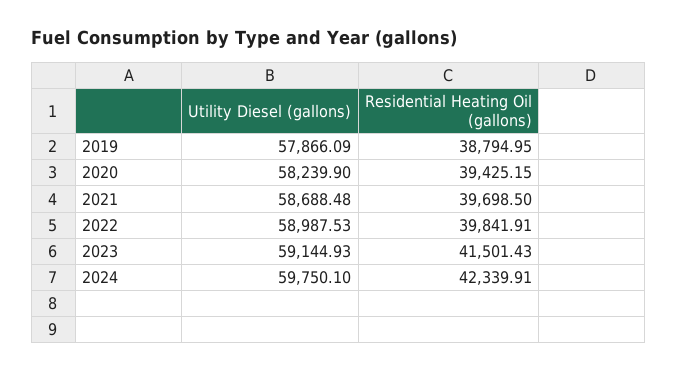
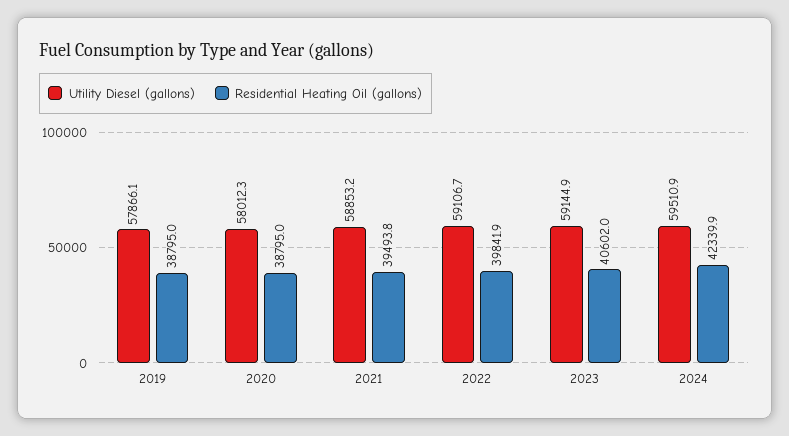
Utility Diesel (gallons), 2020: 58239.9 -> 58012.3
Residential Heating Oil (gallons), 2020: 39425.15 -> 38795
Utility Diesel (gallons), 2021: 58688.48 -> 58853.2
Residential Heating Oil (gallons), 2021: 39698.5 -> 39493.8
Utility Diesel (gallons), 2022: 58987.53 -> 59106.7
Residential Heating Oil (gallons), 2023: 41501.43 -> 40602
Utility Diesel (gallons), 2024: 59750.1 -> 59510.9

